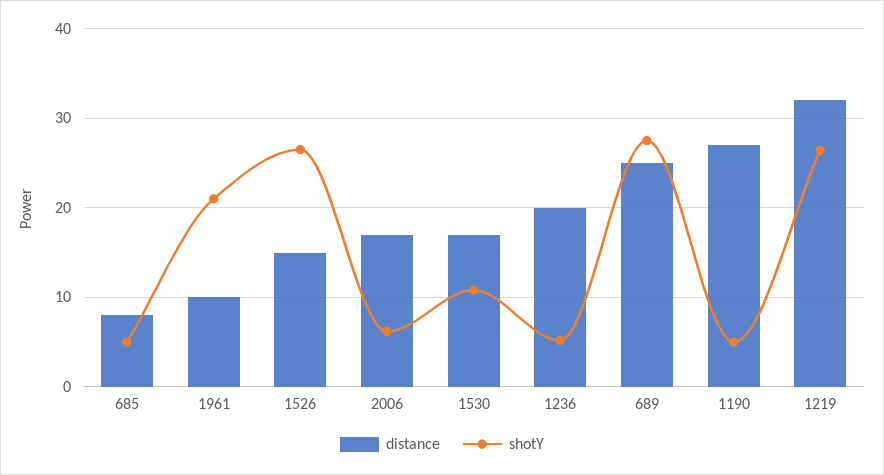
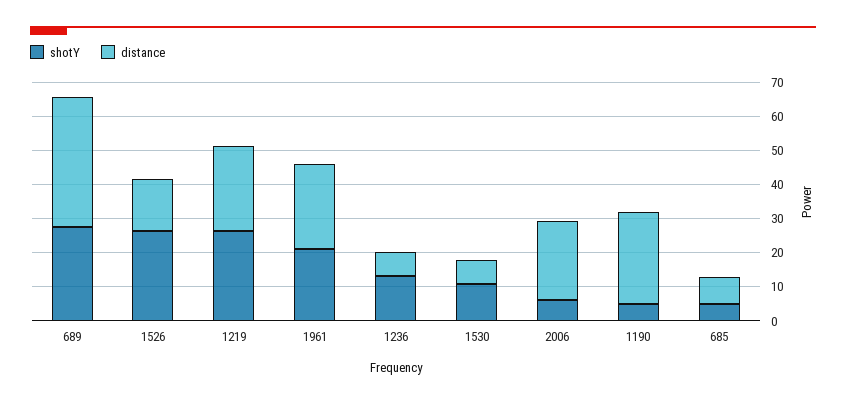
distance, 1961: 10 -> 25
distance, 2006: 17 -> 22.5
distance, 1530: 17 -> 7.5
distance, 1236: 20 -> 7.5
shotY, 1236: 5 -> 12.5
distance, 689: 25 -> 37.5
distance, 1219: 32 -> 25

